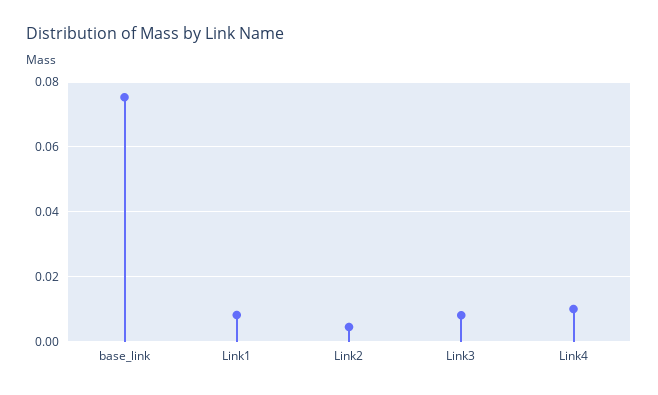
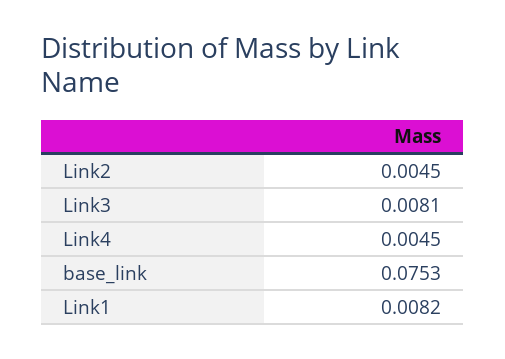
Link4: 0.01 -> 0.0045

